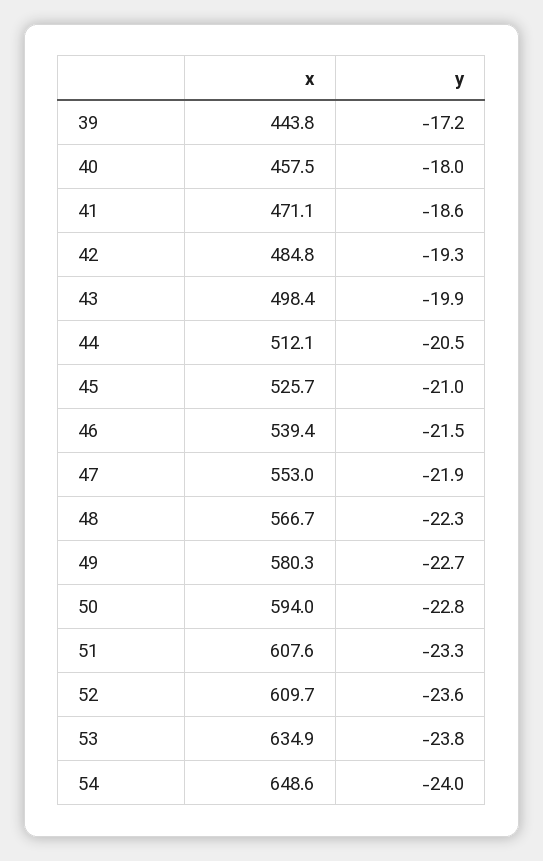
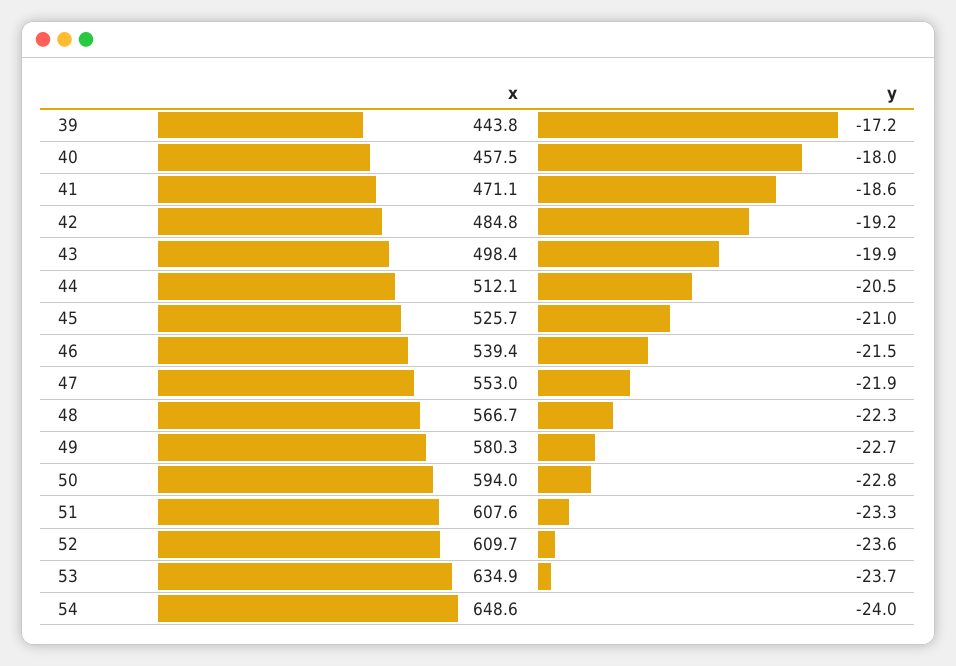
y, 42: -19.3 -> -19.2
y, 53: -23.8 -> -23.7

